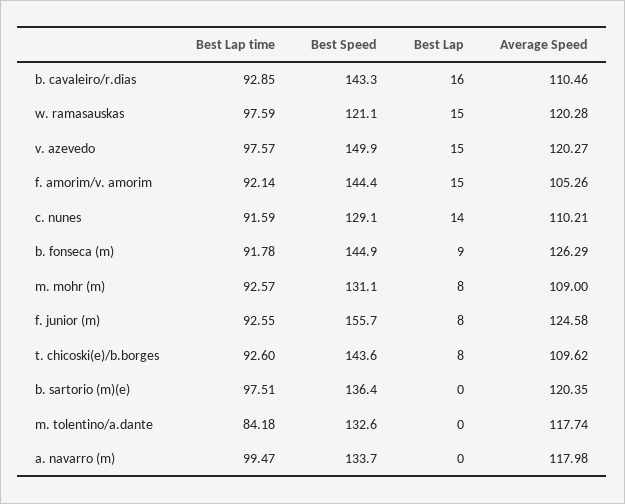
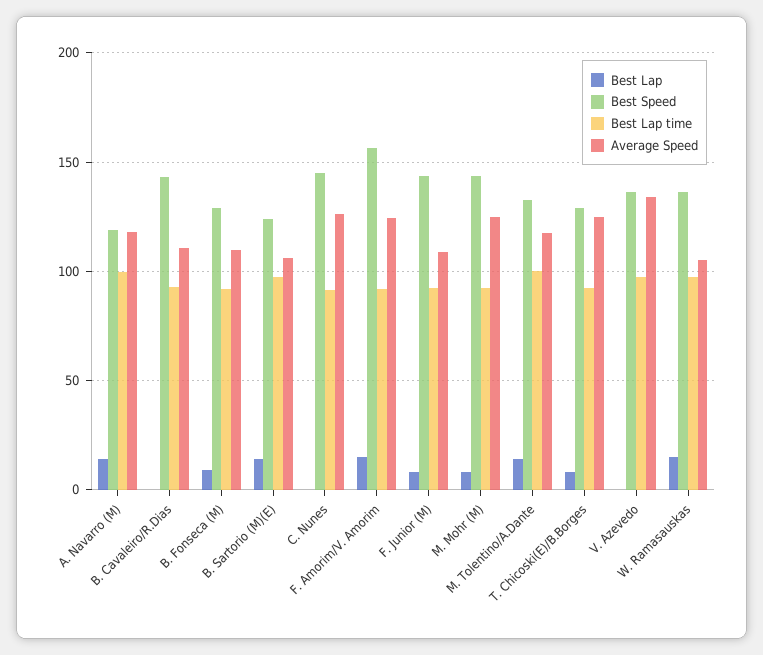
Best Lap, b. cavaleiro/r.dias: 16 -> 0
Best Speed, w. ramasauskas: 121.1 -> 135
Average Speed, w. ramasauskas: 120.28 -> 105
Best Speed, v. azevedo: 149.9 -> 135
Best Lap, v. azevedo: 15 -> 0
Average Speed, v. azevedo: 120.27 -> 135
Best Speed, f. amorim/v. amorim: 144.4 -> 155
Average Speed, f. amorim/v. amorim: 105.26 -> 125
Best Speed, c. nunes: 129.1 -> 145
Best Lap, c. nunes: 14 -> 0
Average Speed, c. nunes: 110.21 -> 125
Best Speed, b. fonseca (m): 144.9 -> 130
Average Speed, b. fonseca (m): 126.29 -> 110
Best Speed, m. mohr (m): 131.1 -> 145
Average Speed, m. mohr (m): 109 -> 125
Best Speed, f. junior (m): 155.7 -> 145
Average Speed, f. junior (m): 124.58 -> 110
Best Speed, t. chicoski(e)/b.borges: 143.6 -> 130
Average Speed, t. chicoski(e)/b.borges: 109.62 -> 125
Best Speed, b. sartorio (m)(e): 136.4 -> 125
Best Lap, b. sartorio (m)(e): 0 -> 15
Average Speed, b. sartorio (m)(e): 120.35 -> 105
Best Lap time, m. tolentino/a.dante: 84.18 -> 100
Best Lap, m. tolentino/a.dante: 0 -> 15
Best Speed, a. navarro (m): 133.7 -> 120
Best Lap, a. navarro (m): 0 -> 15

